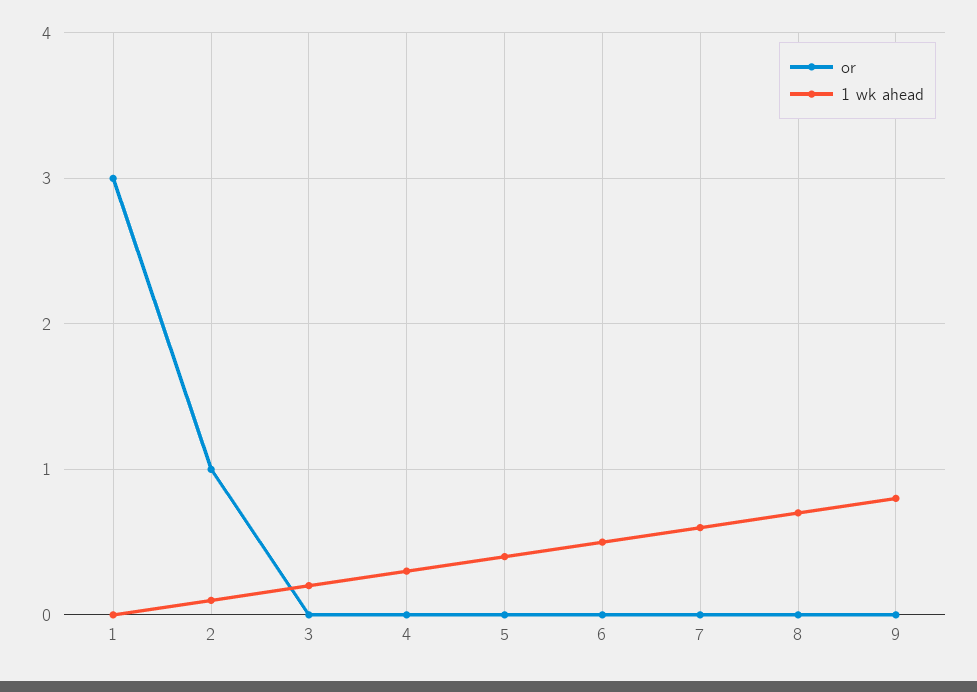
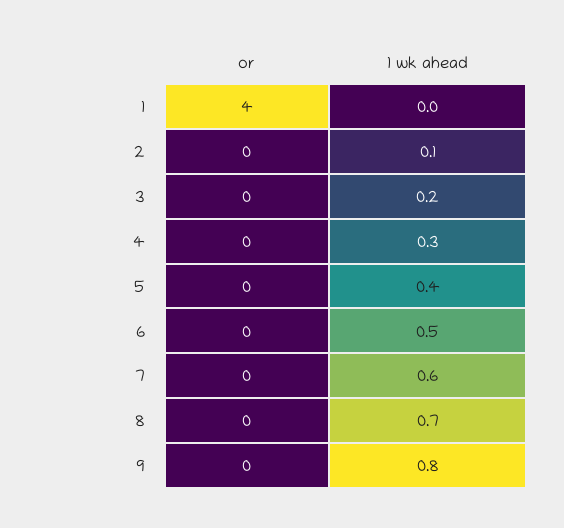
or, 1: 3 -> 4
or, 2: 1 -> 0

